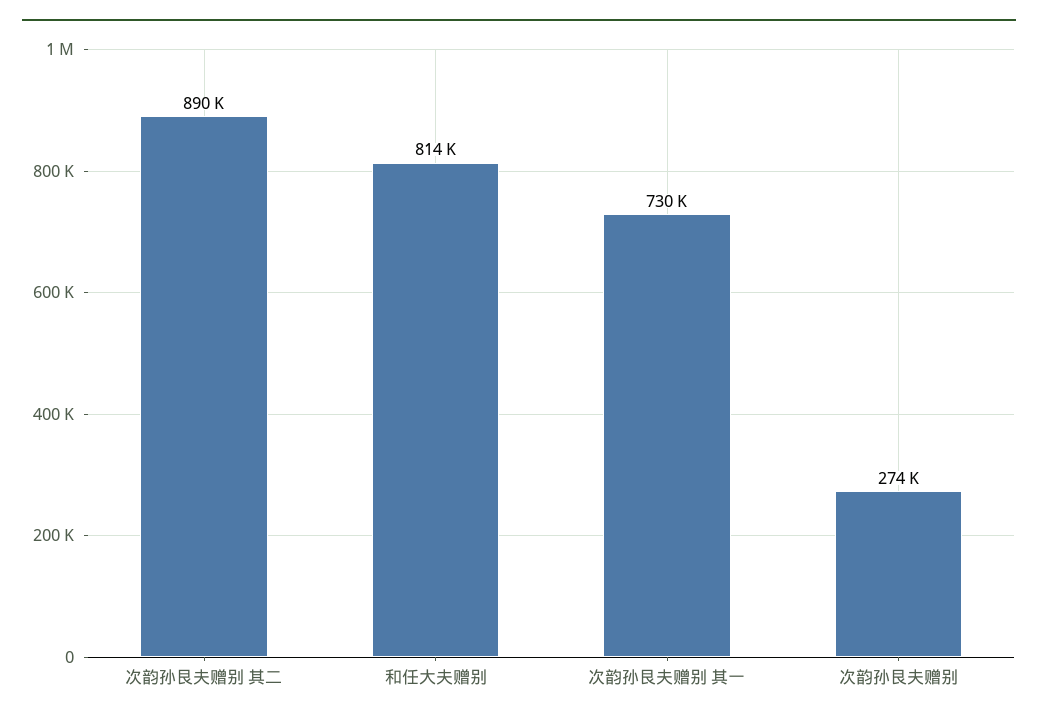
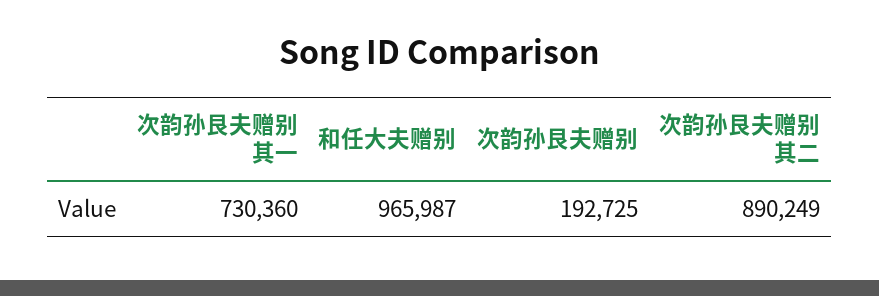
和任大夫赠别: 814000 -> 965987
次韵孙艮夫赠别: 274000 -> 192725

